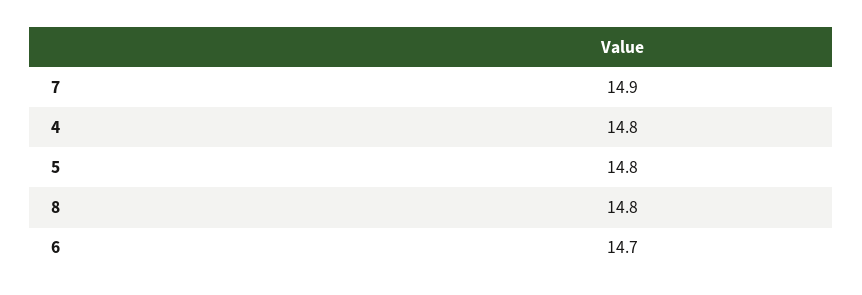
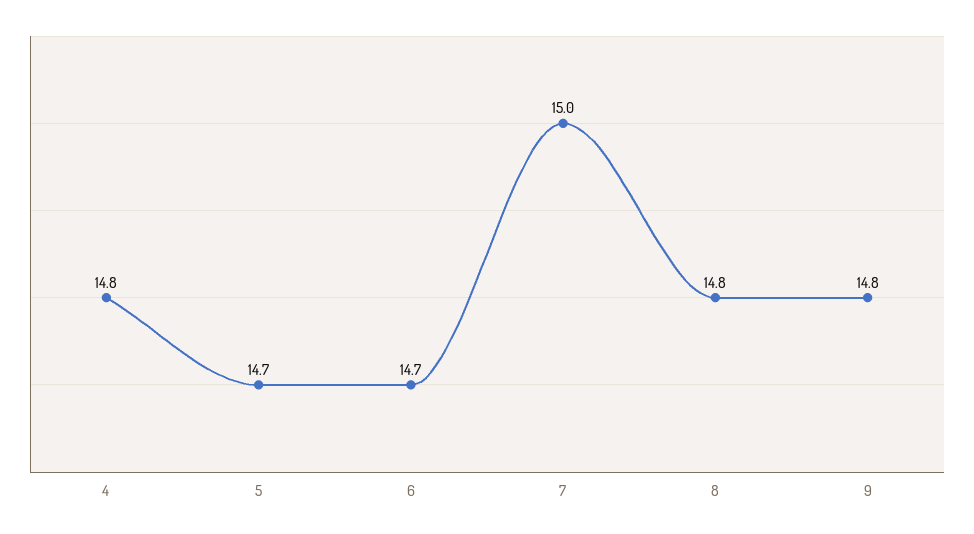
7: 14.9 -> 15
5: 14.8 -> 14.7
9: none -> 14.8

